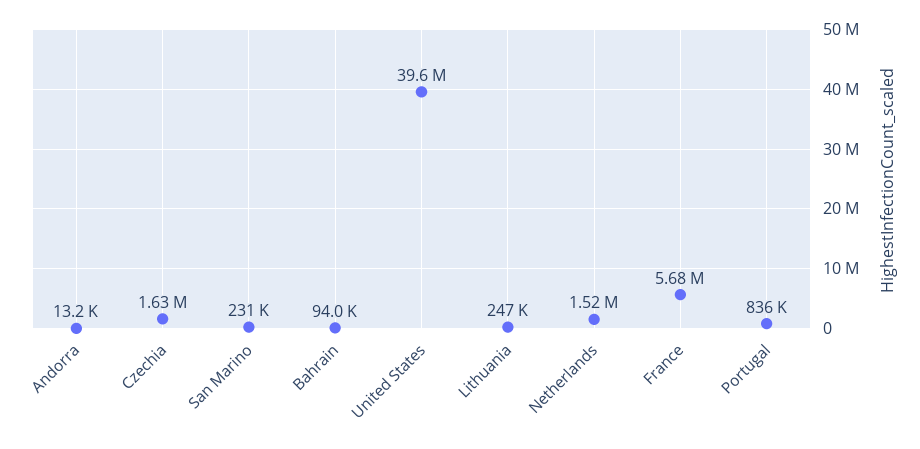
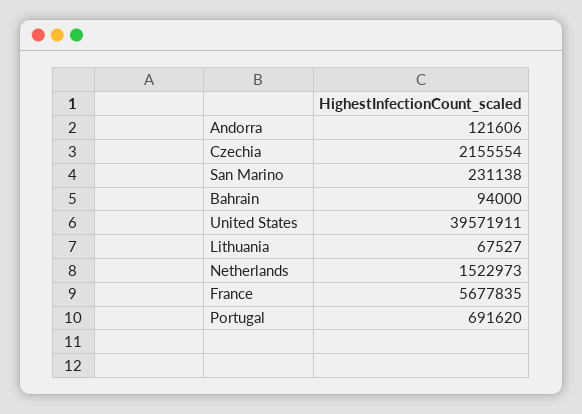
Andorra: 13200 -> 121606
Czechia: 1630000 -> 2155554
Lithuania: 247000 -> 67527
Portugal: 836000 -> 691620

